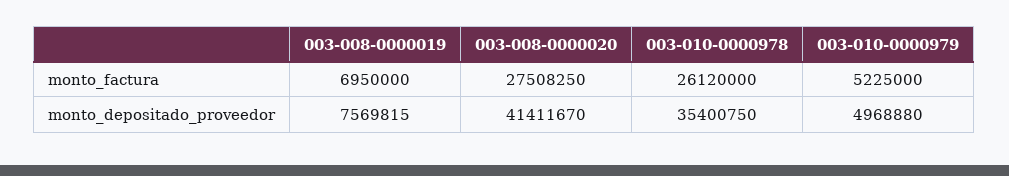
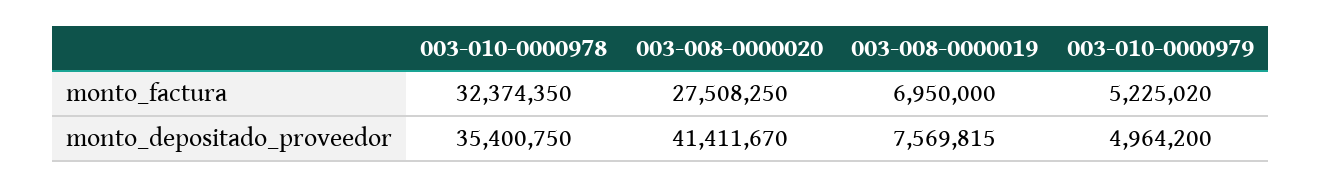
003-010-0000978, monto_factura: 26120000 -> 32374350
003-010-0000979, monto_factura: 5225000 -> 5225020
003-010-0000979, monto_depositado_proveedor: 4968880 -> 4964200

